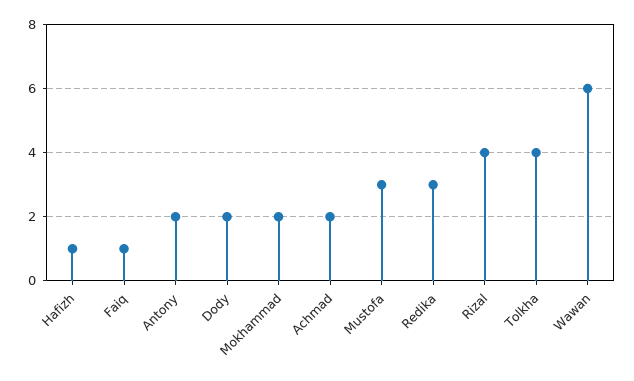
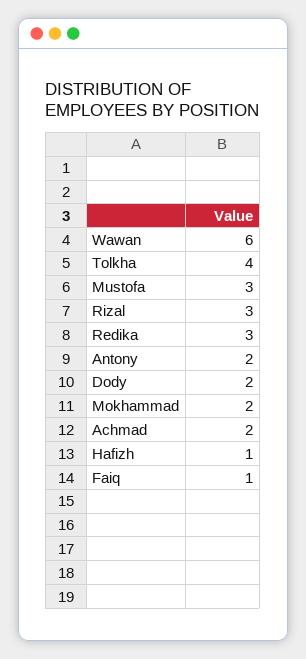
Rizal: 4 -> 3

